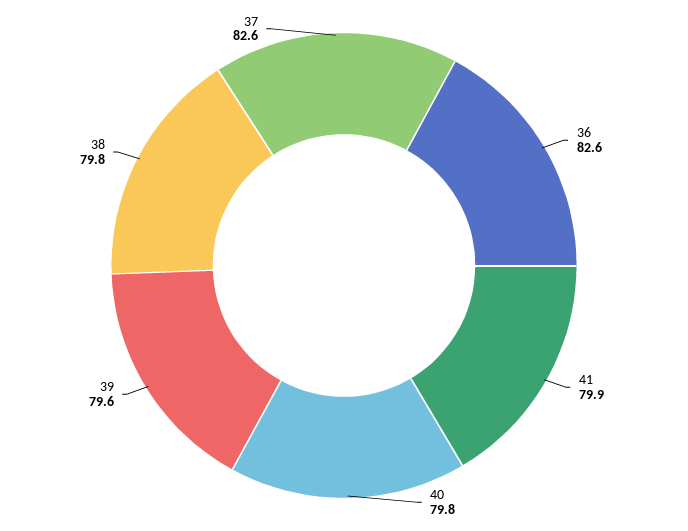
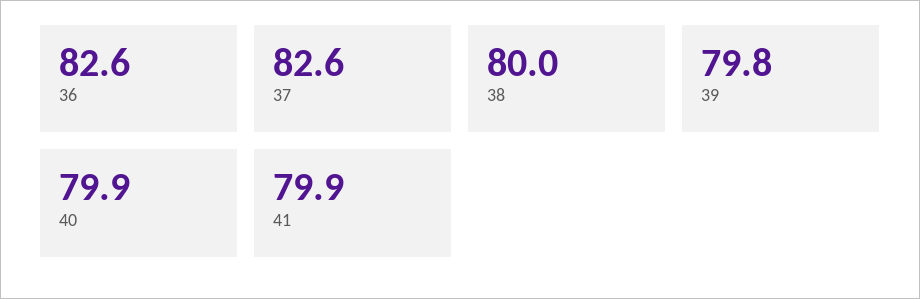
40: 79.8 -> 79.9
39: 79.6 -> 79.8
38: 79.8 -> 80

